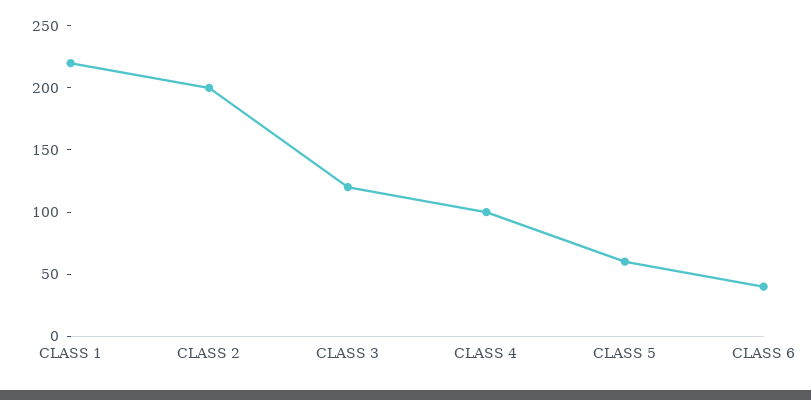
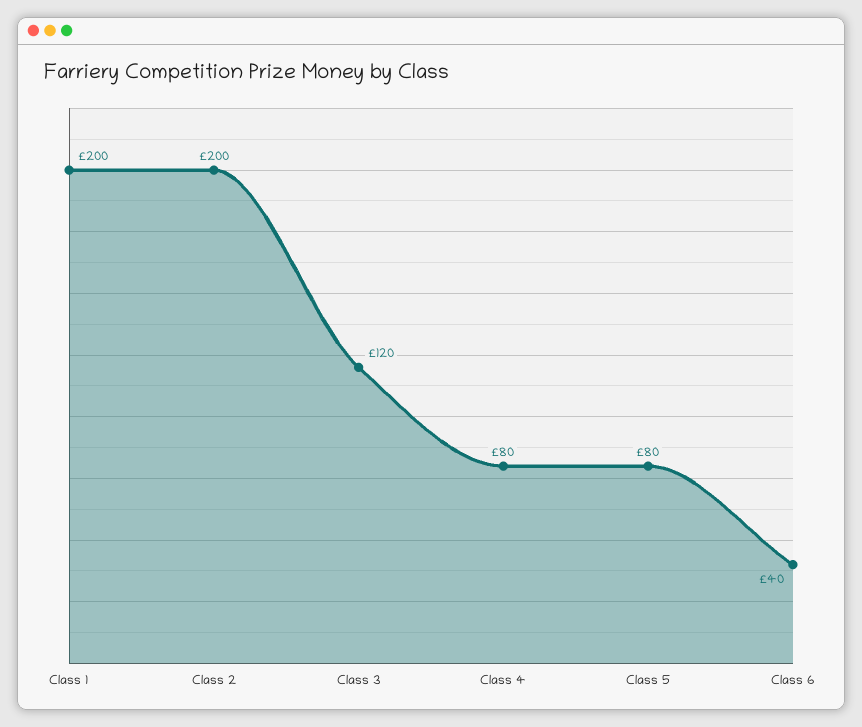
CLASS 1: 220 -> 200
CLASS 4: 100 -> 80
CLASS 5: 60 -> 80

